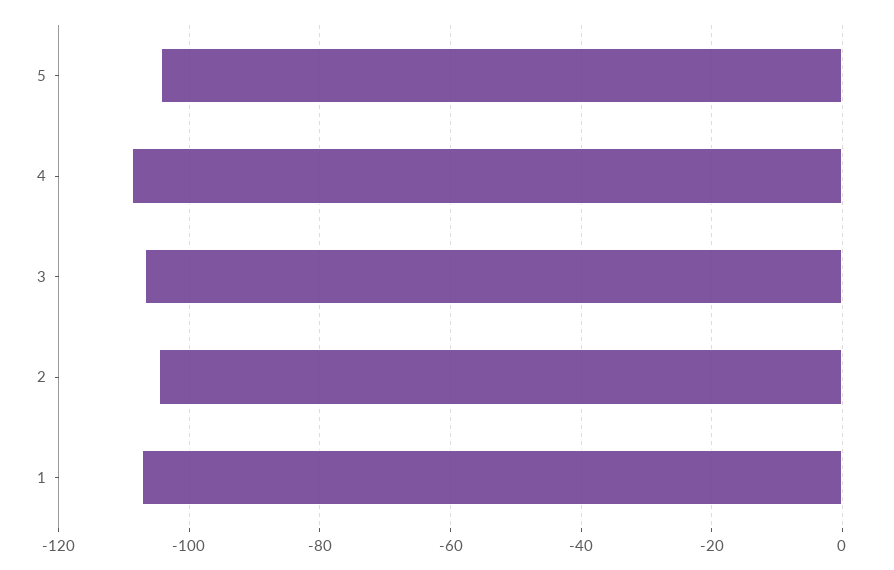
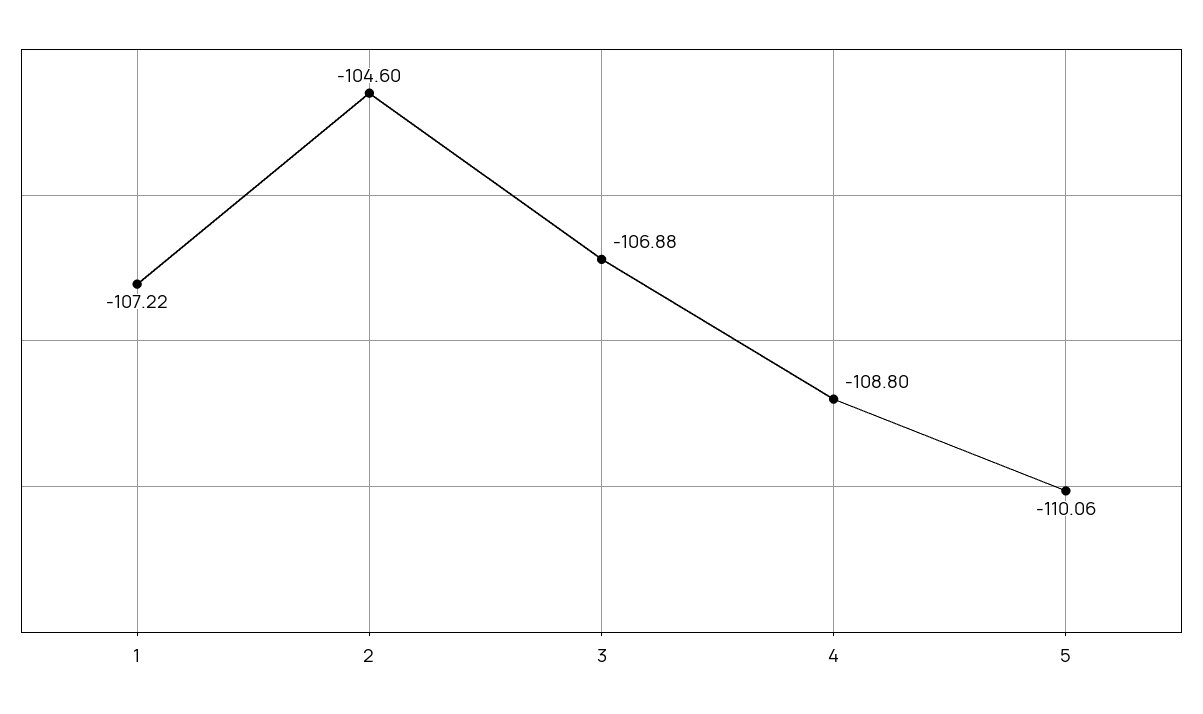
5: -104 -> -110.06

